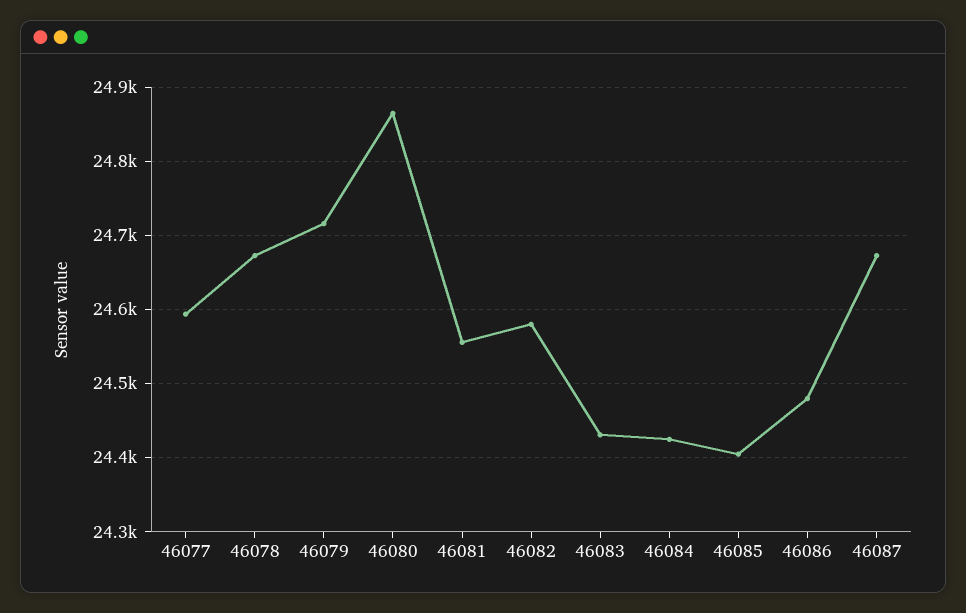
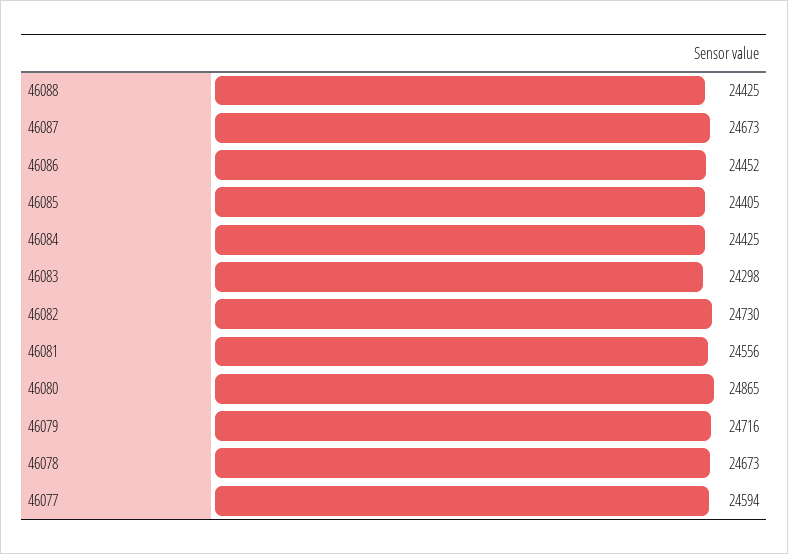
46082: 24580 -> 24730
46083: 24430 -> 24298
46086: 24480 -> 24452
46088: none -> 24425

